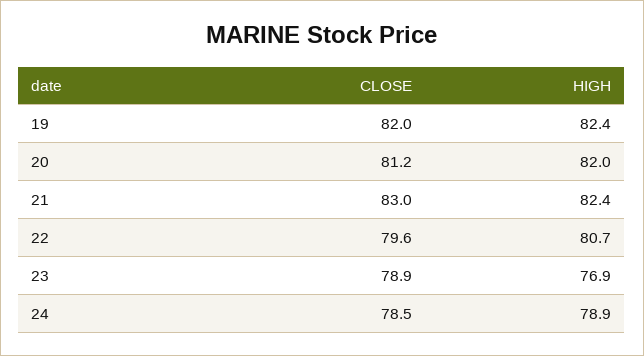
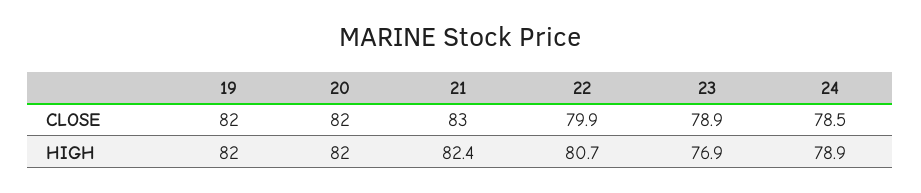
HIGH, 19: 82.4 -> 82
CLOSE, 20: 81.2 -> 82
CLOSE, 22: 79.6 -> 79.9

